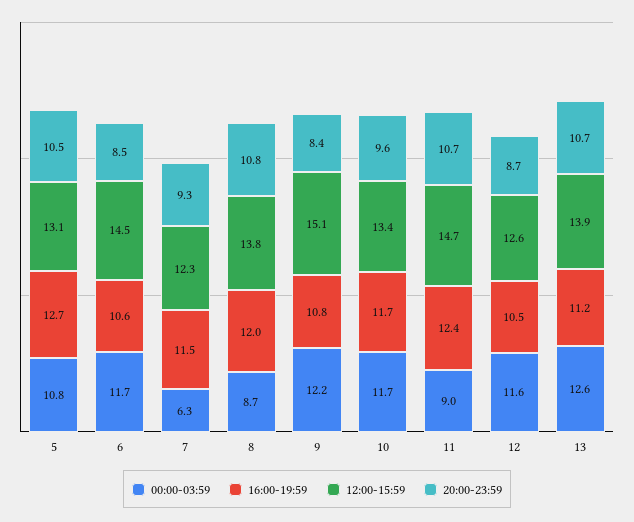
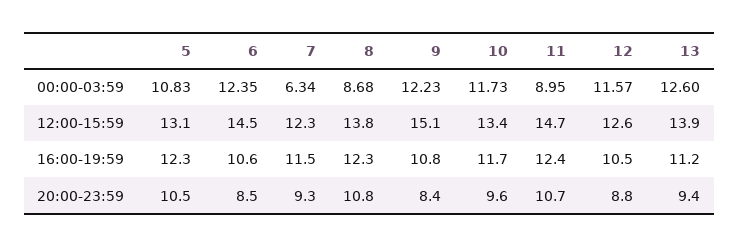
16:00-19:59, 5: 12.7 -> 12.3
00:00-03:59, 6: 11.7 -> 12.35
16:00-19:59, 8: 12 -> 12.3
20:00-23:59, 12: 8.7 -> 8.8
20:00-23:59, 13: 10.7 -> 9.4

